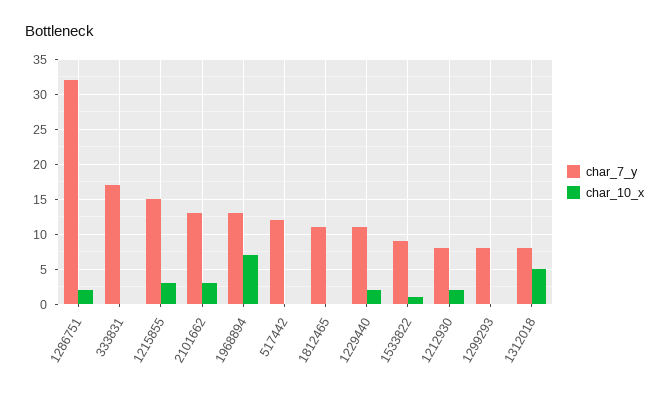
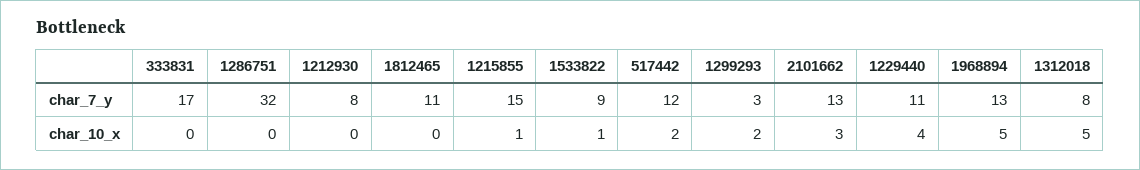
char_10_x, 1286751: 2 -> 0
char_10_x, 1215855: 3 -> 1
char_10_x, 1968894: 7 -> 5
char_10_x, 517442: 0 -> 2
char_10_x, 1229440: 2 -> 4
char_10_x, 1212930: 2 -> 0
char_7_y, 1299293: 8 -> 3
char_10_x, 1299293: 0 -> 2

